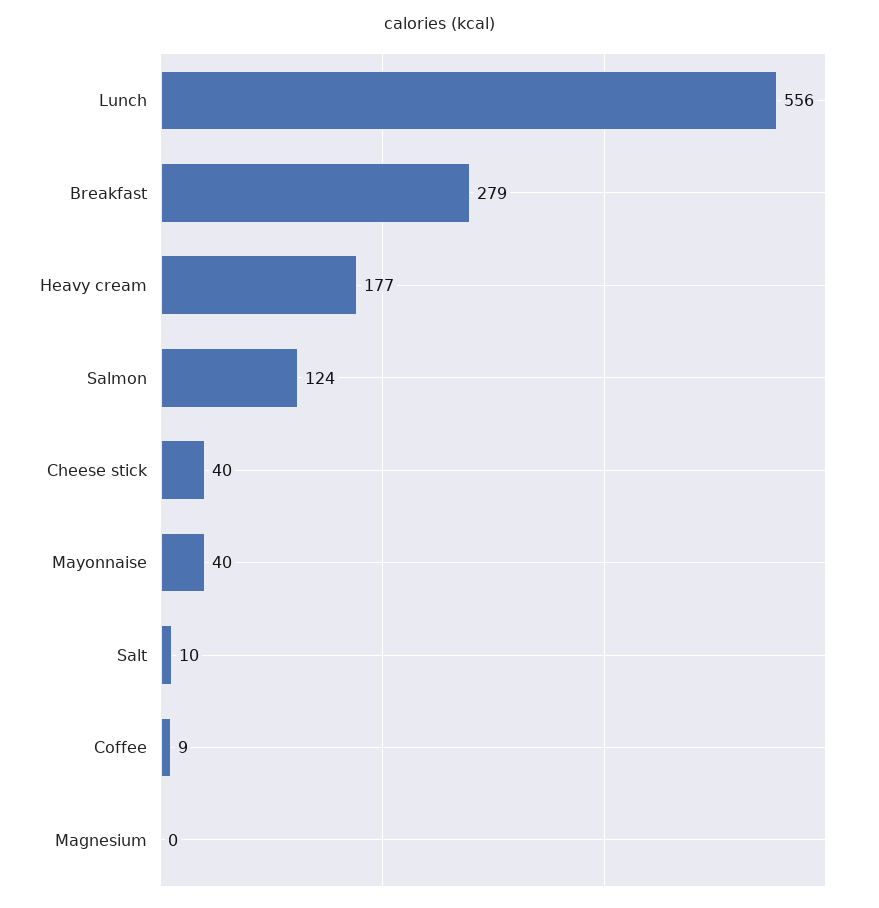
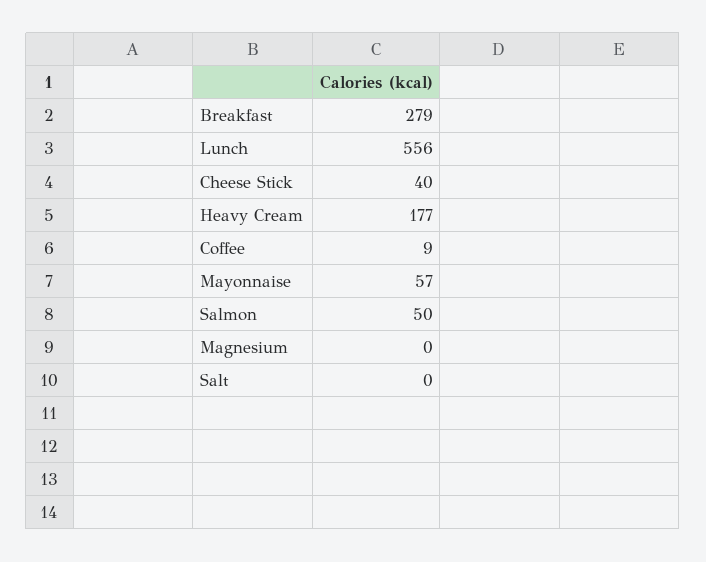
Salmon: 124 -> 50
Mayonnaise: 40 -> 57
Salt: 10 -> 0

